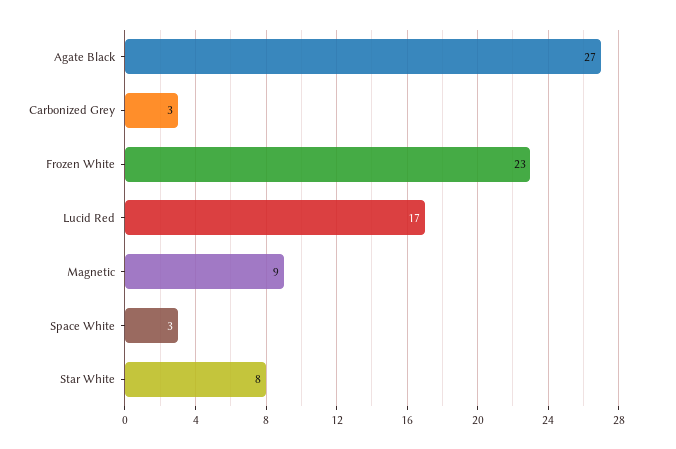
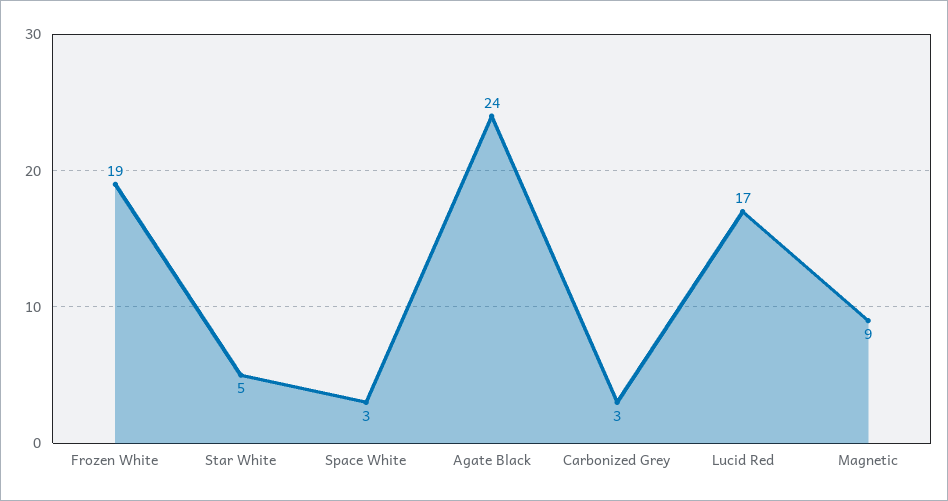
Agate Black: 27 -> 24
Frozen White: 23 -> 19
Star White: 8 -> 5

